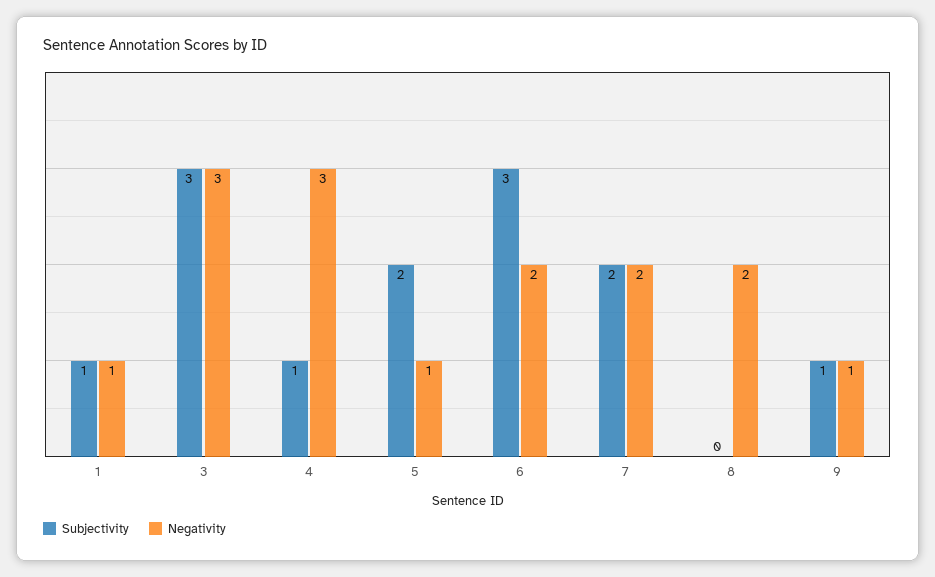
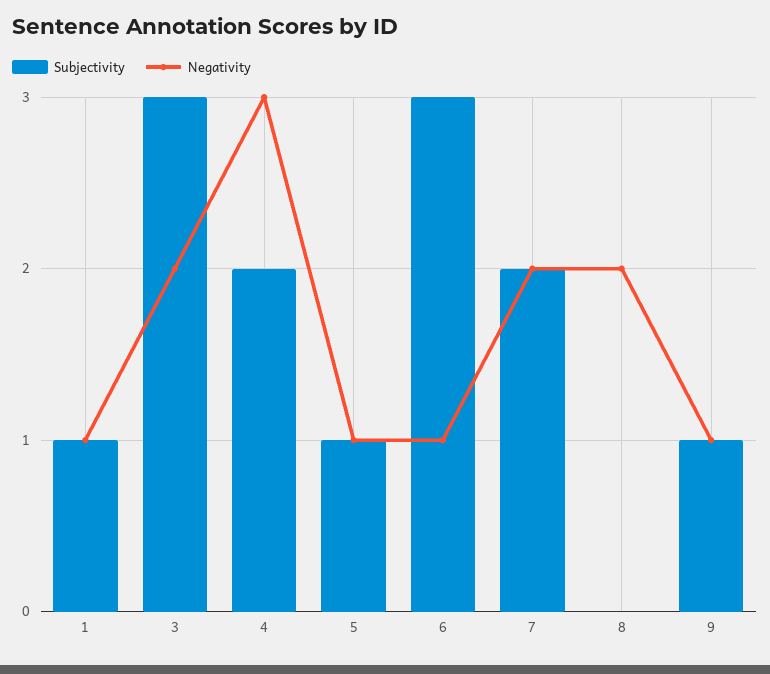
Negativity, 3: 3 -> 2
Subjectivity, 4: 1 -> 2
Subjectivity, 5: 2 -> 1
Negativity, 6: 2 -> 1

